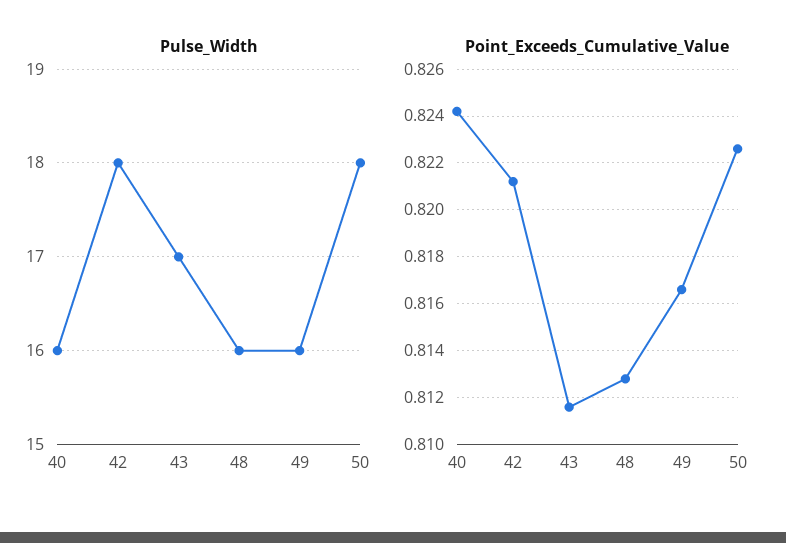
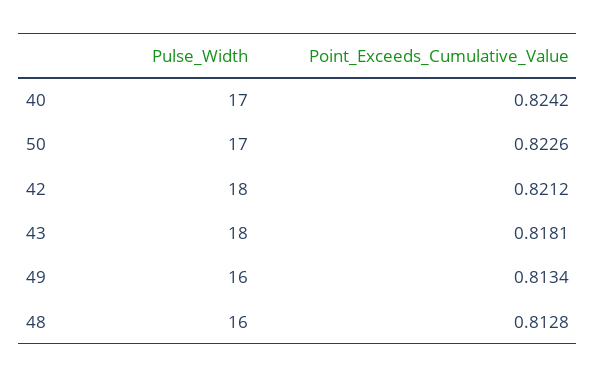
Pulse_Width, 40: 16 -> 17
Pulse_Width, 43: 17 -> 18
Pulse_Width, 50: 18 -> 17
Point_Exceeds_Cumulative_Value, 43: 0.8115 -> 0.8181
Point_Exceeds_Cumulative_Value, 49: 0.8165 -> 0.8134

